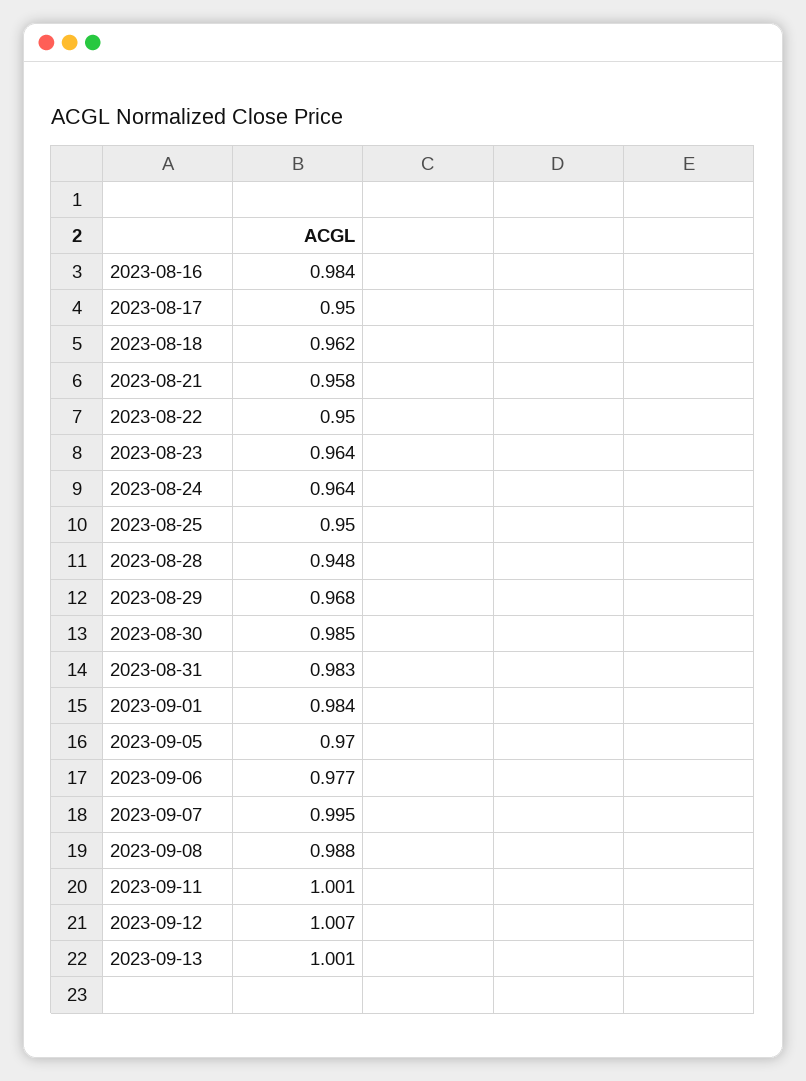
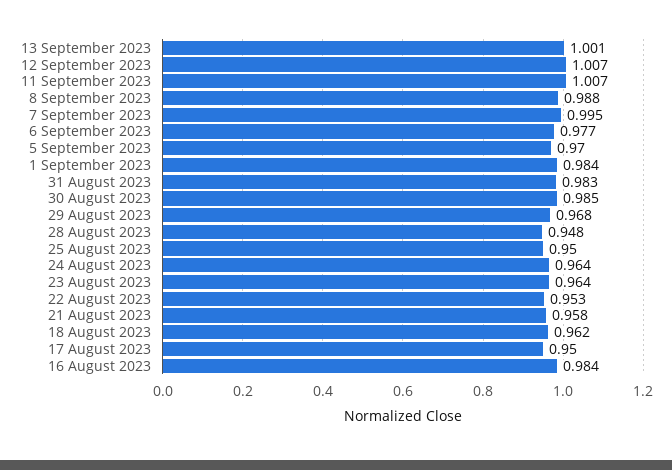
2023-08-22: 0.95 -> 0.953
2023-09-11: 1.001 -> 1.007

